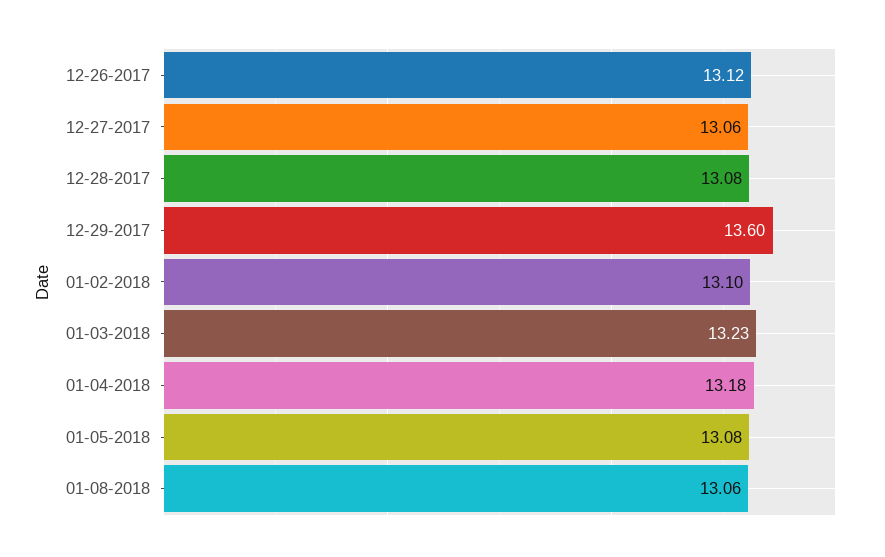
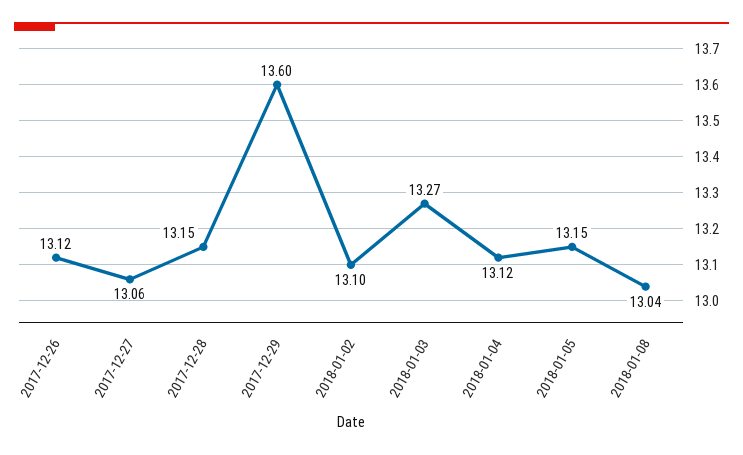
12-28-2017: 13.08 -> 13.15
01-03-2018: 13.23 -> 13.27
01-04-2018: 13.18 -> 13.12
01-05-2018: 13.08 -> 13.15
01-08-2018: 13.06 -> 13.04

